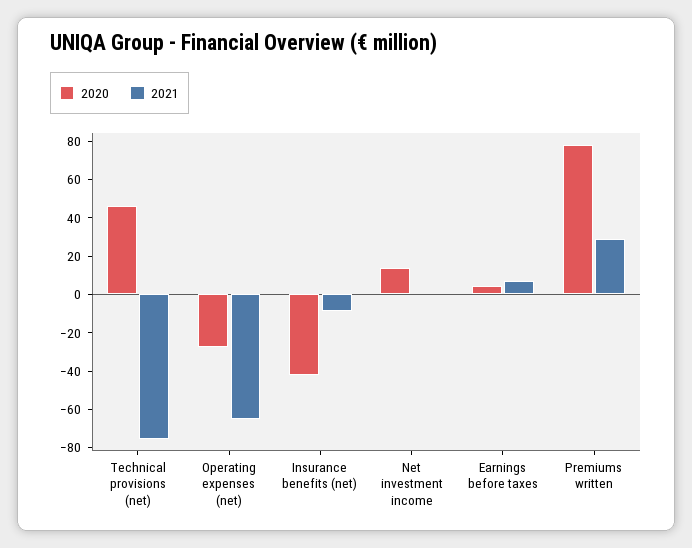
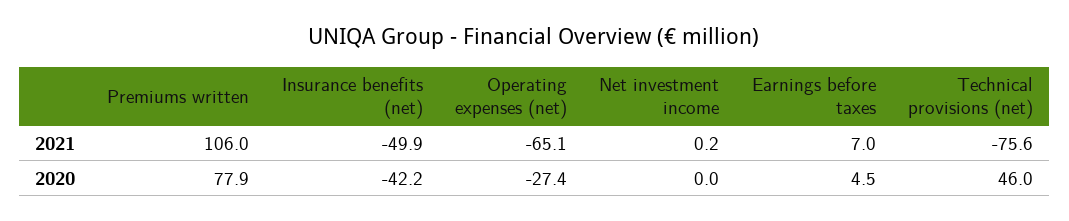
2021, Insurance benefits (net): -10 -> -49.9
2020, Net investment income: 15 -> 0
2021, Premiums written: 30 -> 106

